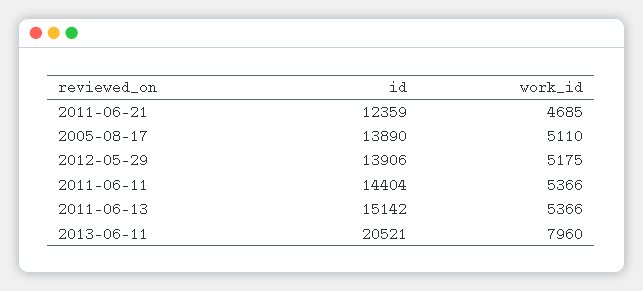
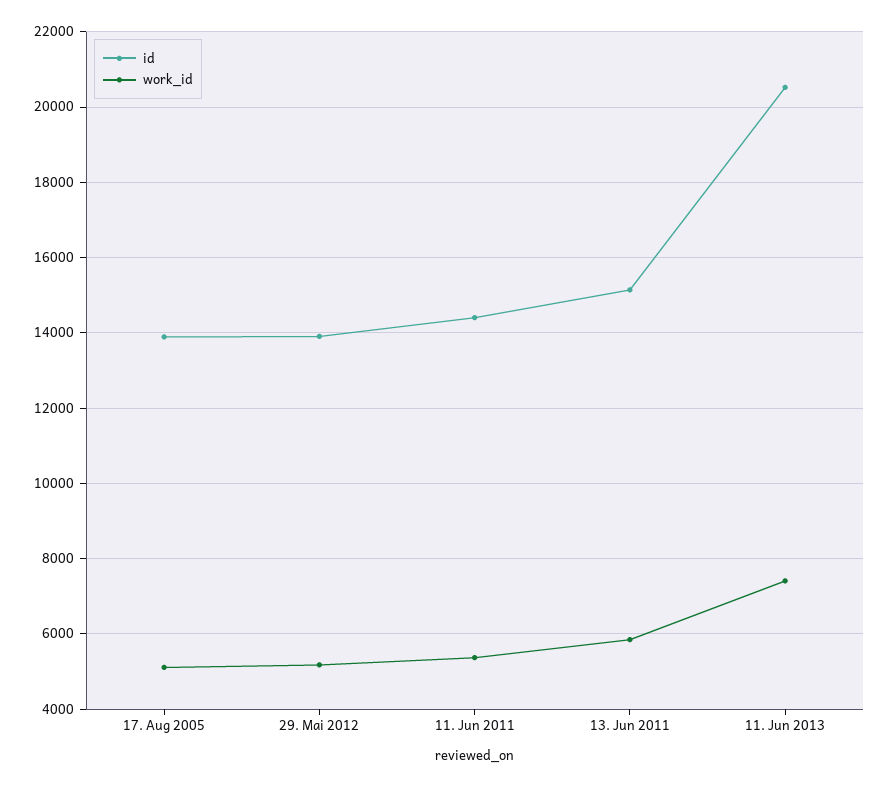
id, 2011-06-21: 12359 -> none
work_id, 2011-06-21: 4685 -> none
work_id, 2011-06-13: 5366 -> 5800
work_id, 2013-06-11: 7960 -> 7400

